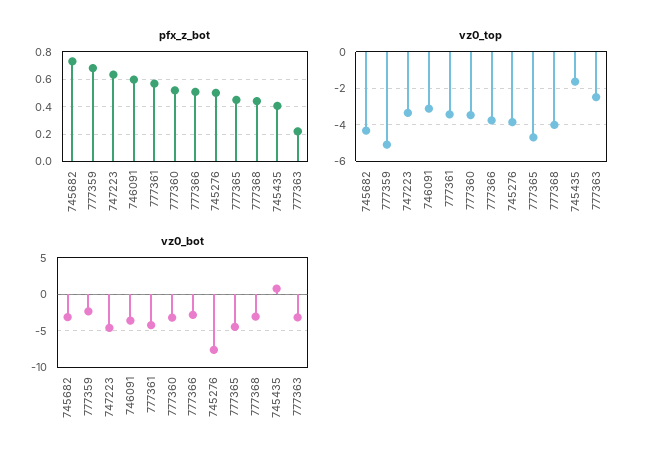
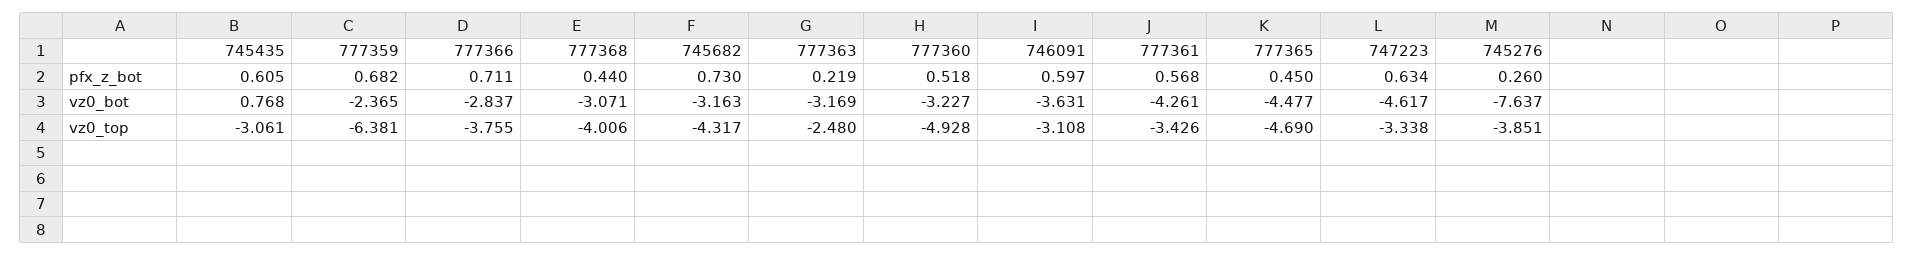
pfx_z_bot, 777366: 0.5 -> 0.711
pfx_z_bot, 745276: 0.5 -> 0.26
pfx_z_bot, 745435: 0.4 -> 0.605
vz0_top, 777359: -5 -> -6.381
vz0_top, 777360: -3.5 -> -4.928
vz0_top, 745435: -1.5 -> -3.061

